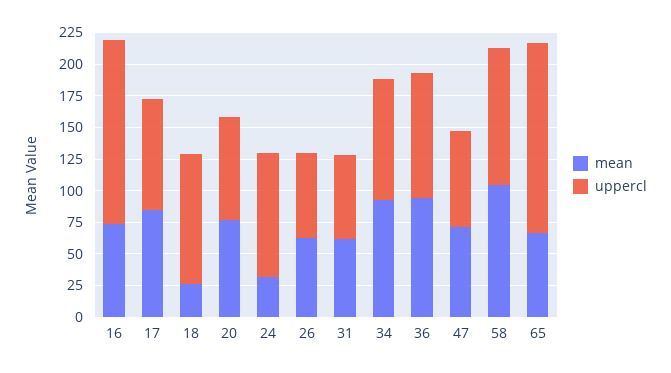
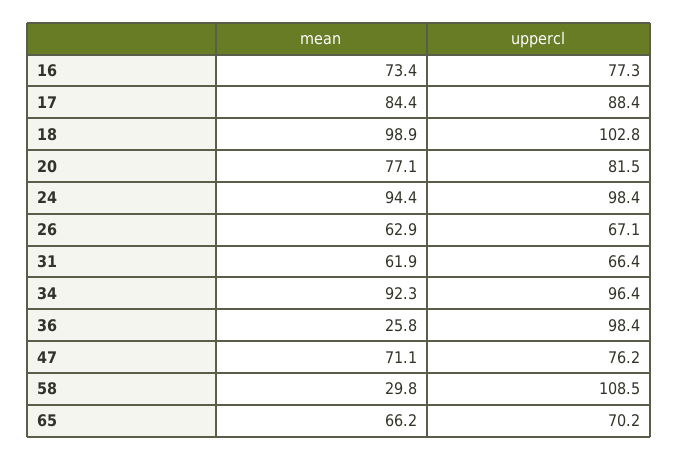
uppercl, 16: 150 -> 77.3
mean, 18: 25 -> 98.9
mean, 24: 25 -> 94.4
mean, 36: 100 -> 25.8
mean, 58: 100 -> 29.8
uppercl, 65: 150 -> 70.2

